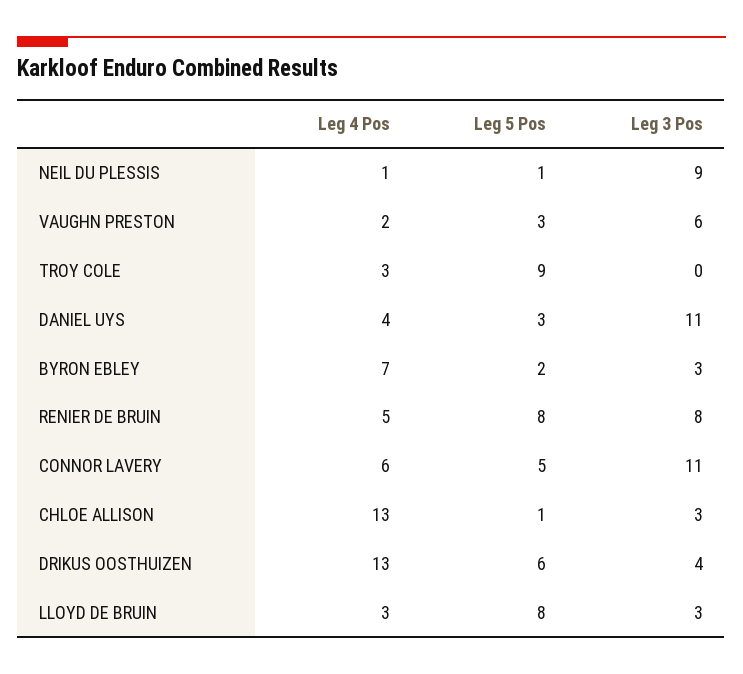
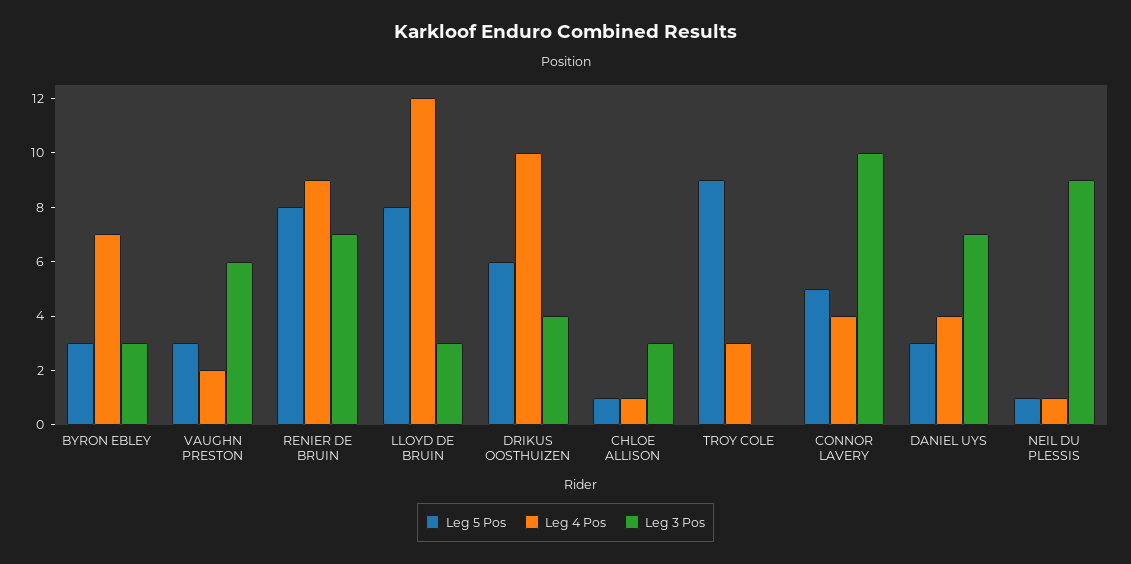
Leg 3 Pos, DANIEL UYS: 11 -> 7
Leg 5 Pos, BYRON EBLEY: 2 -> 3
Leg 4 Pos, RENIER DE BRUIN: 5 -> 9
Leg 3 Pos, RENIER DE BRUIN: 8 -> 7
Leg 4 Pos, CONNOR LAVERY: 6 -> 4
Leg 3 Pos, CONNOR LAVERY: 11 -> 10
Leg 4 Pos, CHLOE ALLISON: 13 -> 1
Leg 4 Pos, DRIKUS OOSTHUIZEN: 13 -> 10
Leg 4 Pos, LLOYD DE BRUIN: 3 -> 12

